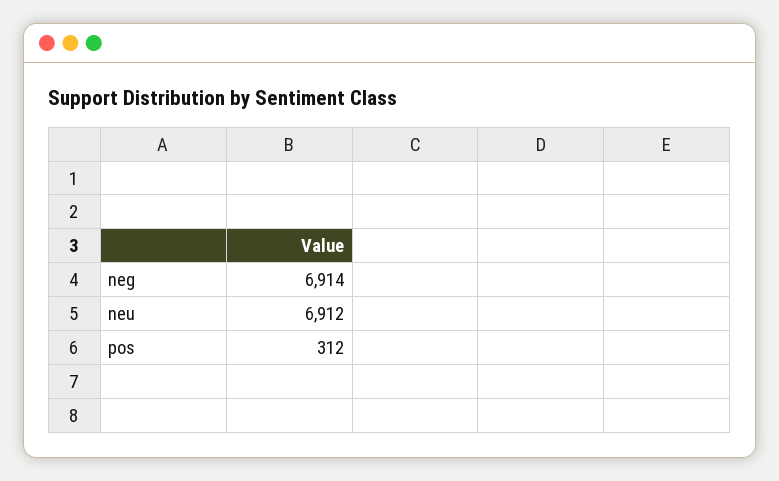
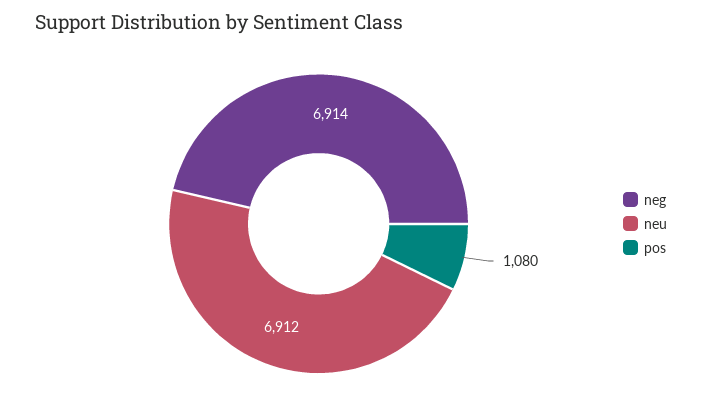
pos: 312 -> 1080

